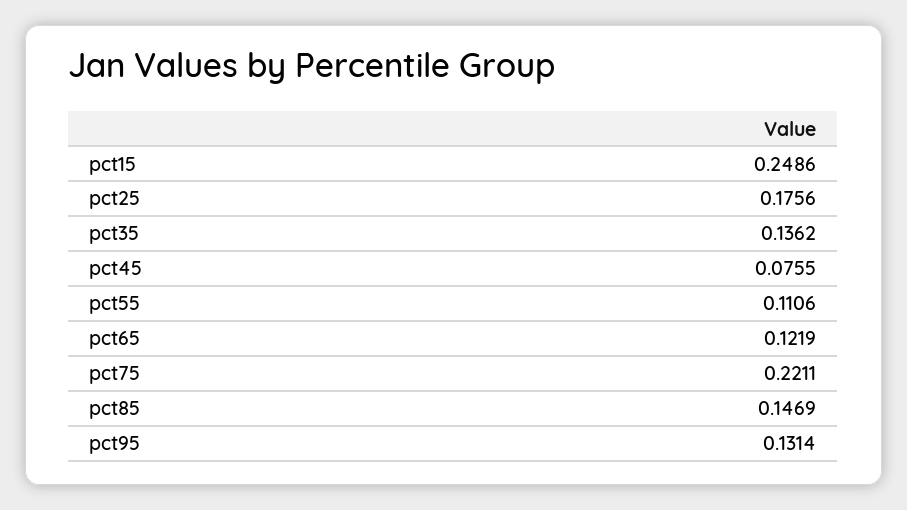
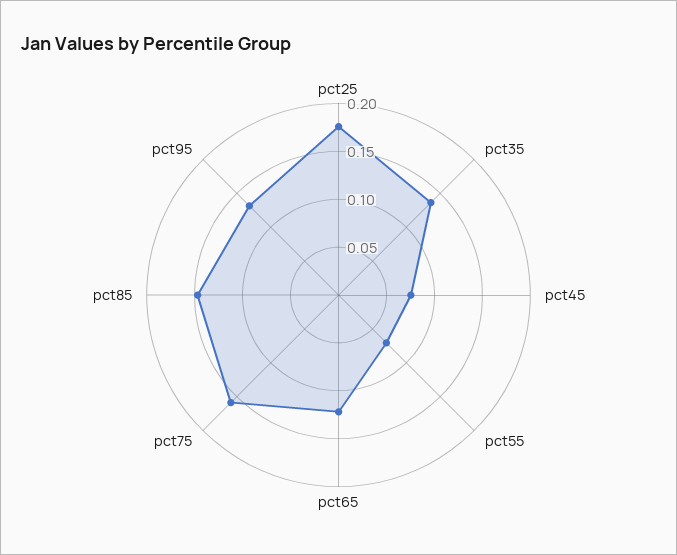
pct15: 0.2486 -> none
pct55: 0.1106 -> 0.07
pct75: 0.2211 -> 0.16

